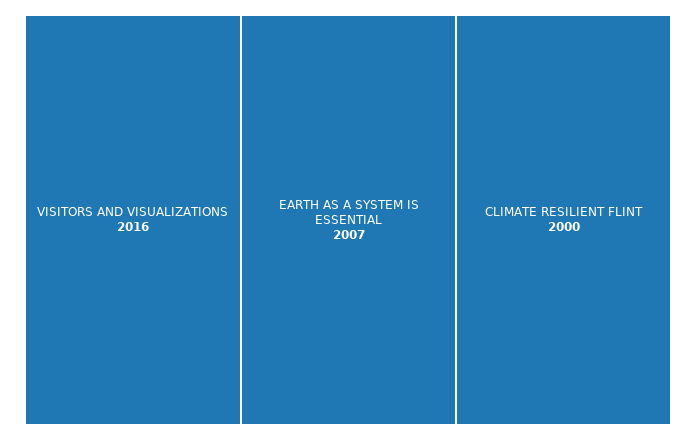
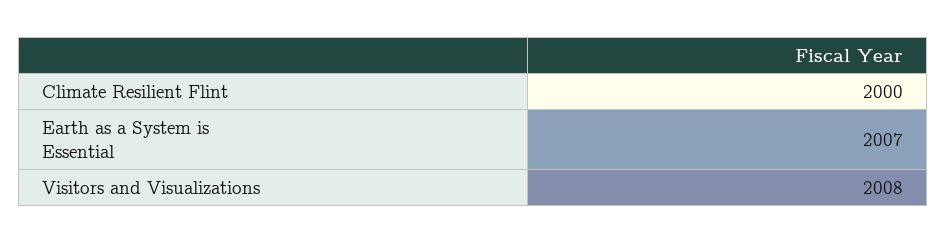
VISITORS AND VISUALIZATIONS: 2016 -> 2008

